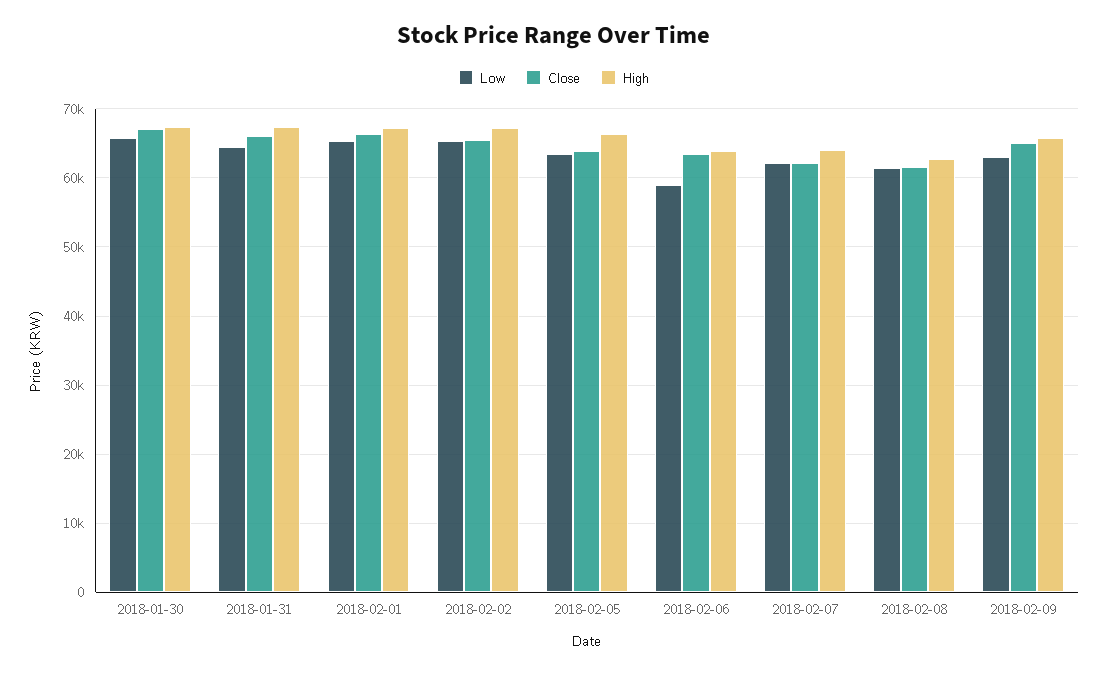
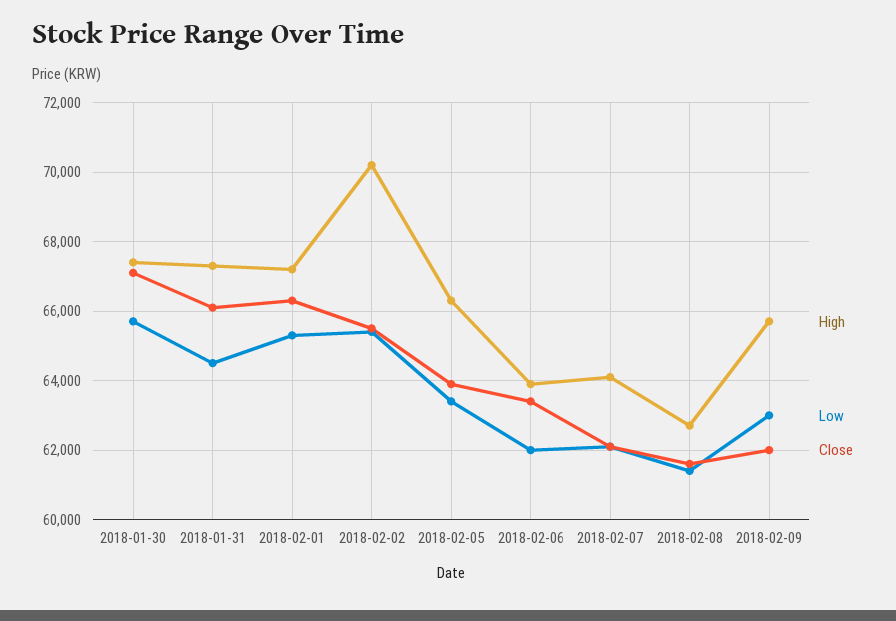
High, 2018-02-02: 67000 -> 70200
Low, 2018-02-06: 59000 -> 62000
Close, 2018-02-09: 65000 -> 62000

